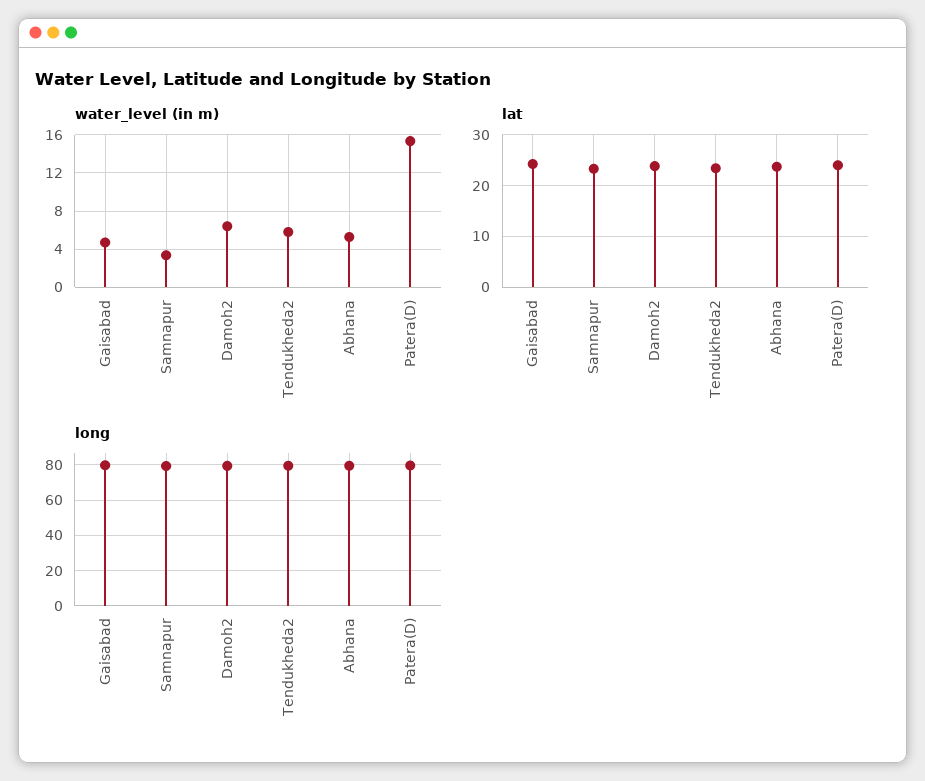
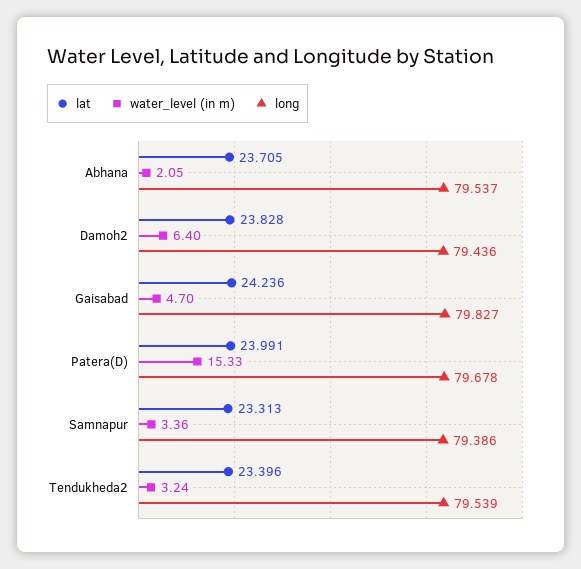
water_level (in m), Tendukheda2: 6 -> 3.24
water_level (in m), Abhana: 5 -> 2.05

